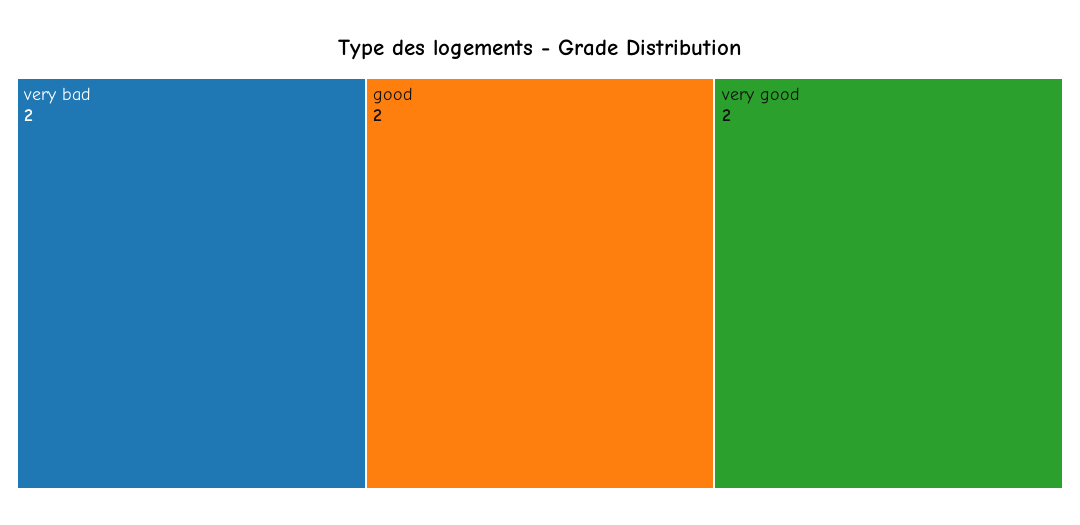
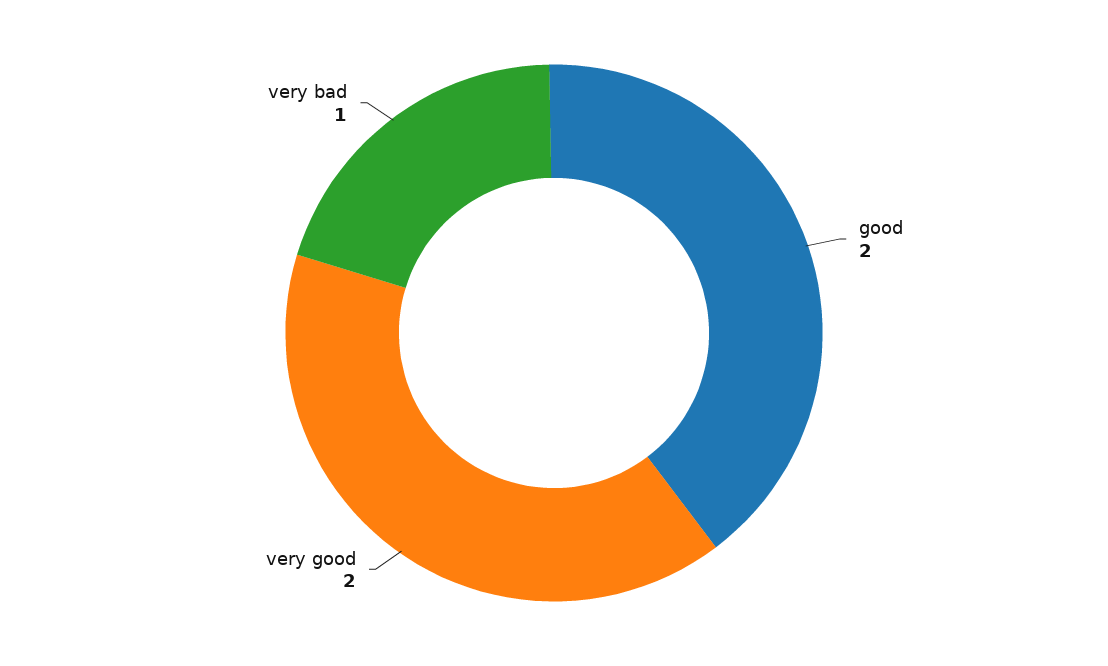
very bad: 2 -> 1

